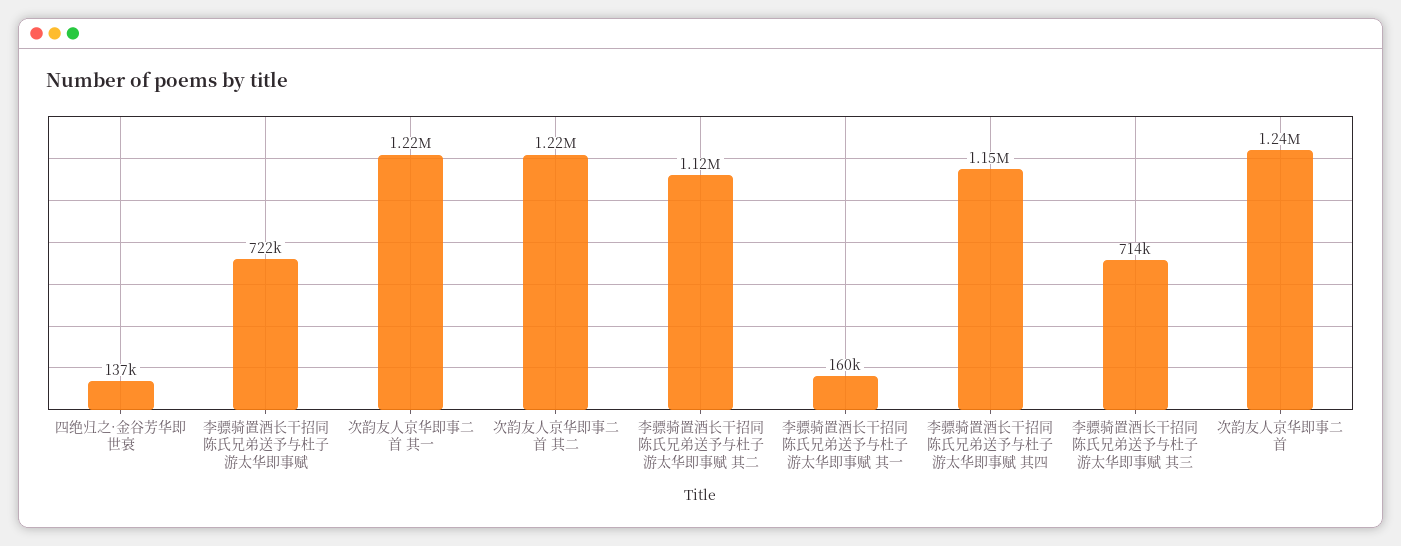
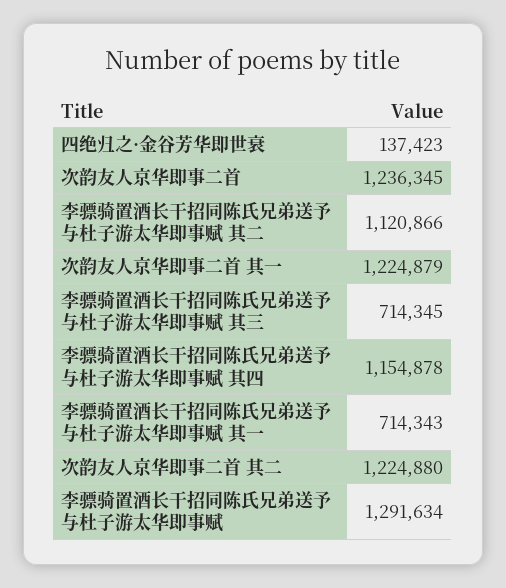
李骠骑置酒长干招同陈氏兄弟送予与杜子游太华即事赋: 722000 -> 1291634
李骠骑置酒长干招同陈氏兄弟送予与杜子游太华即事赋 其一: 160000 -> 714343

